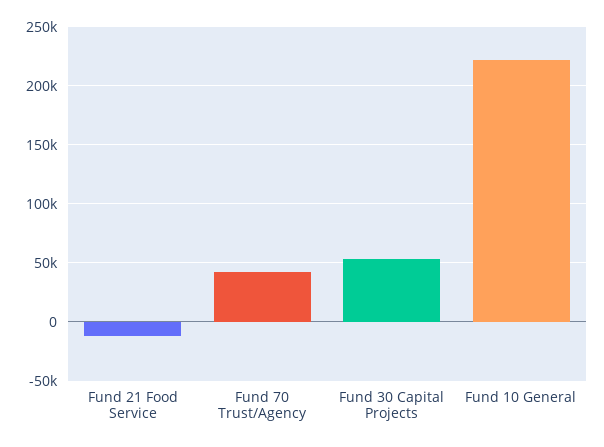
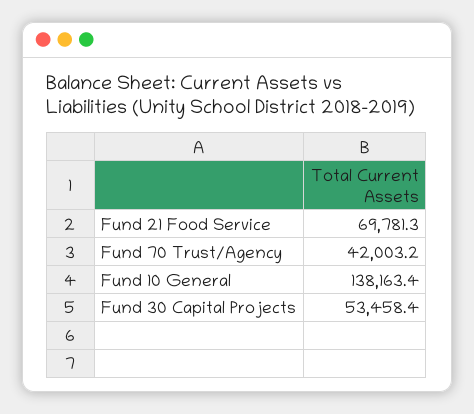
Fund 21 Food Service: -10000 -> 69781.3
Fund 10 General: 220000 -> 138163.4

